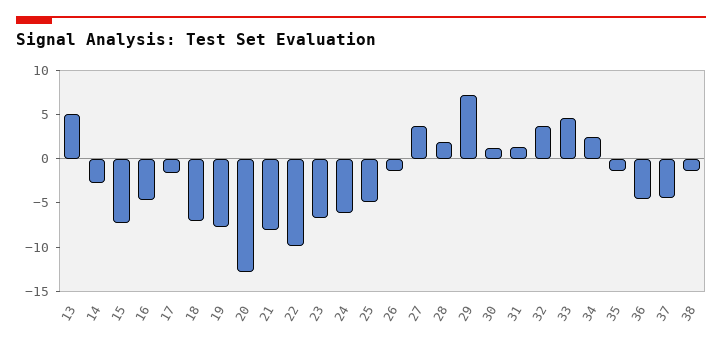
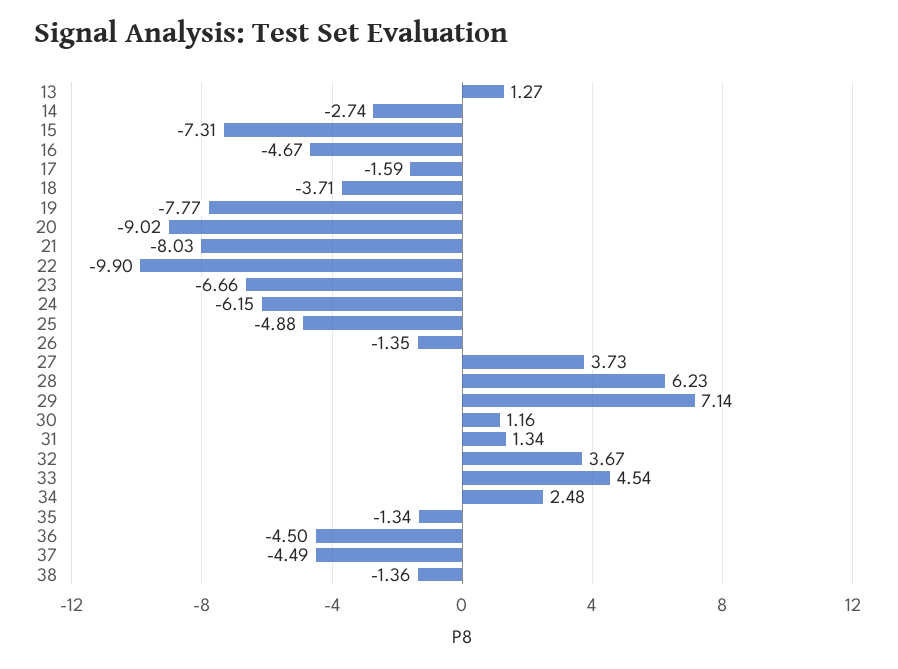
13: 5 -> 1.27
18: -7 -> -3.71
20: -13 -> -9.02
28: 2 -> 6.23

